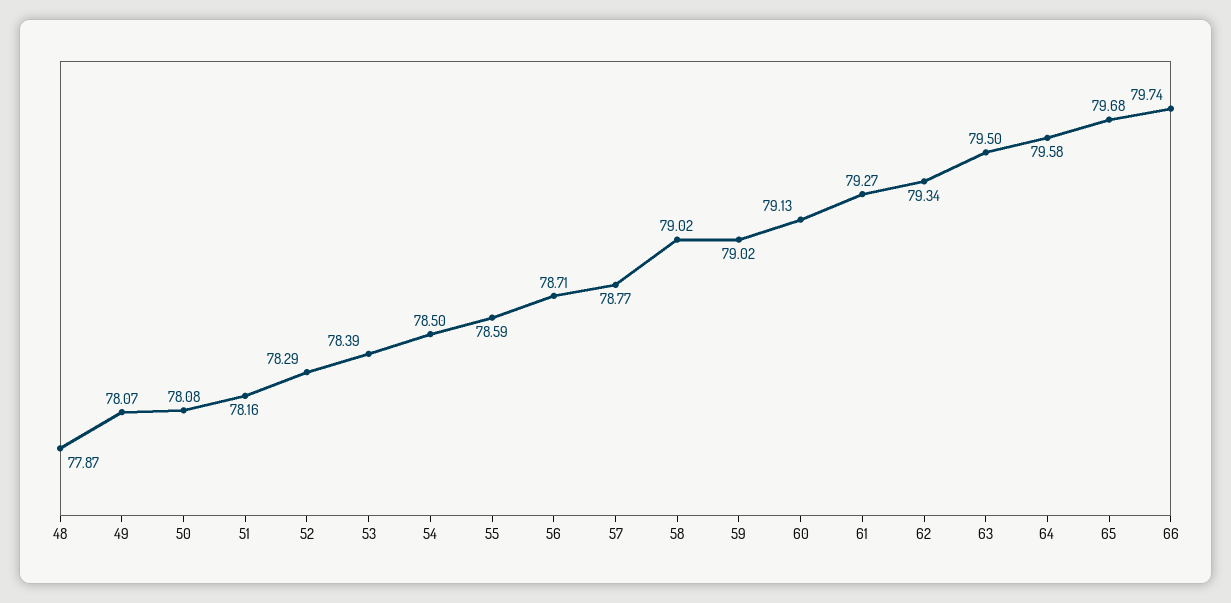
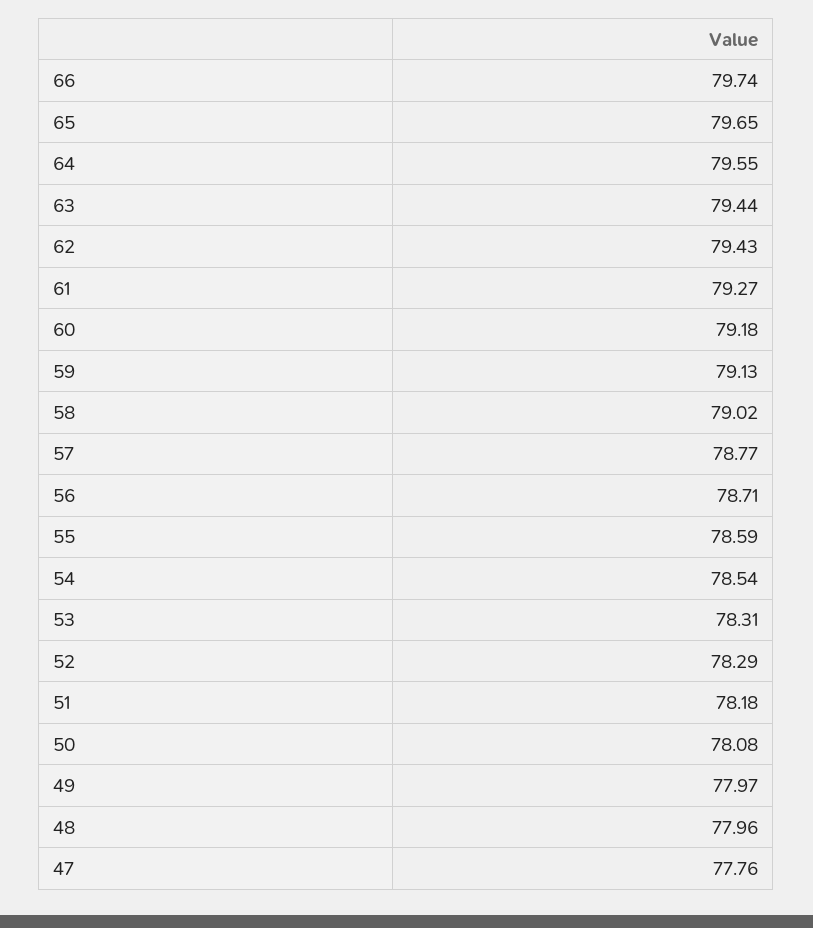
48: 77.87 -> 77.96
49: 78.07 -> 77.97
51: 78.16 -> 78.18
53: 78.39 -> 78.31
54: 78.5 -> 78.54
59: 79.02 -> 79.13
60: 79.13 -> 79.18
62: 79.34 -> 79.43
63: 79.5 -> 79.44
64: 79.58 -> 79.55
65: 79.68 -> 79.65
47: none -> 77.76

